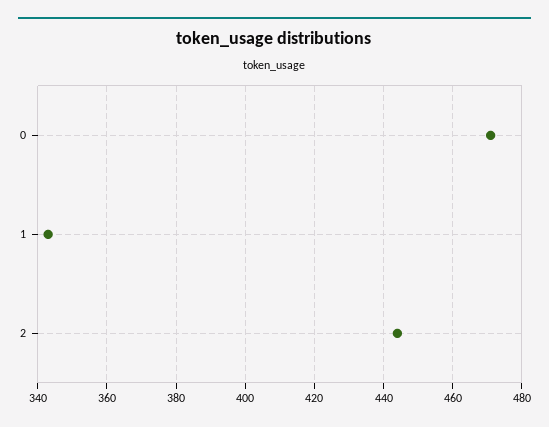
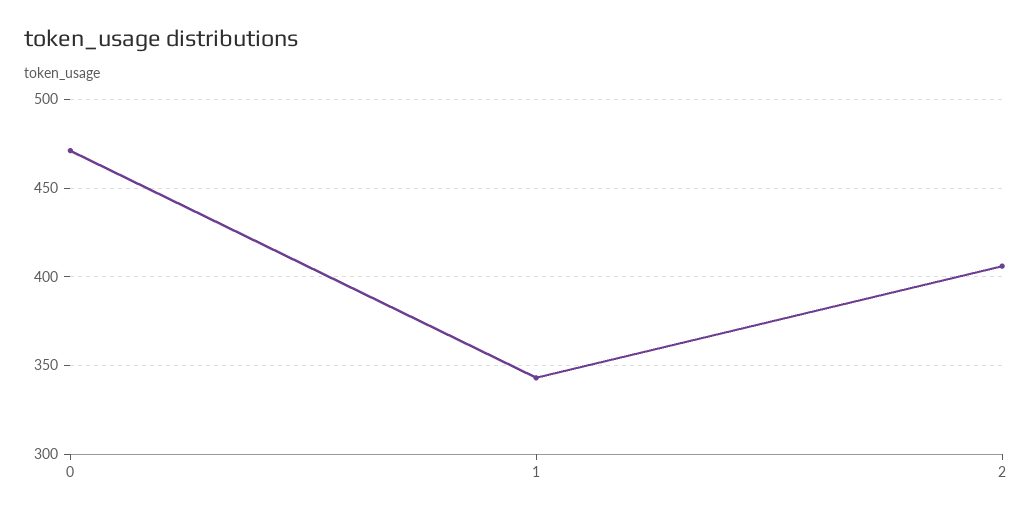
2: 445 -> 405

